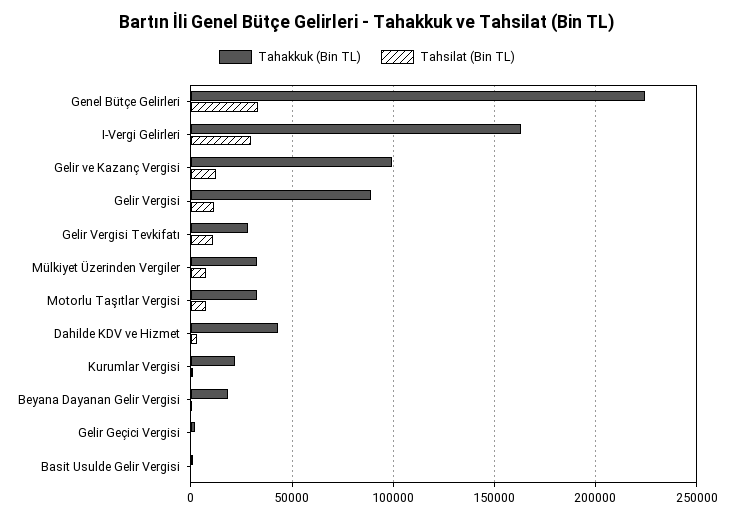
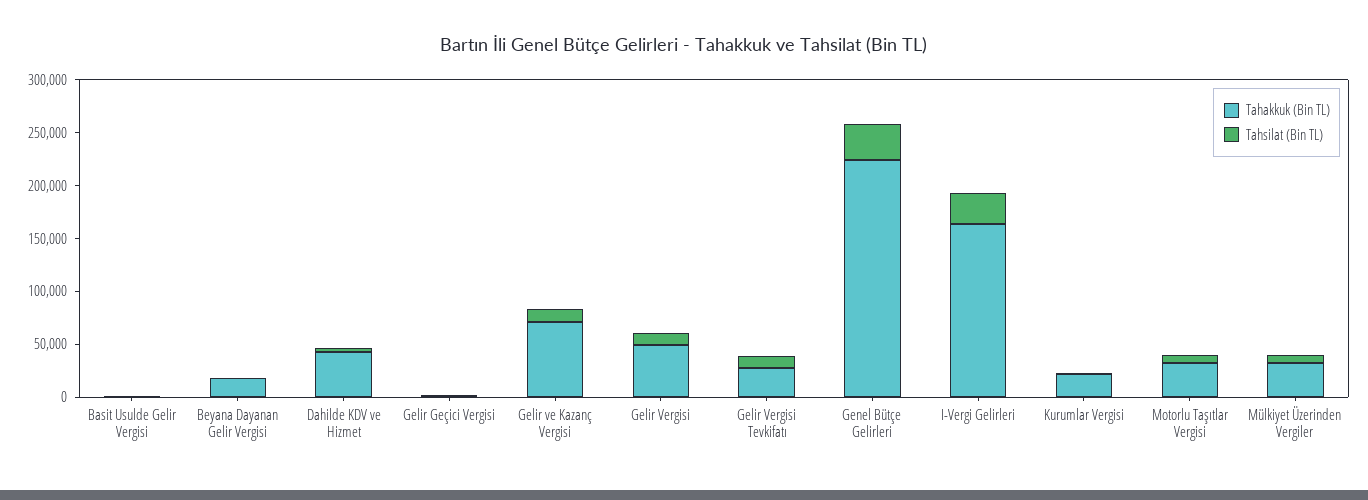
Tahakkuk (Bin TL), Gelir ve Kazanç Vergisi: 100000 -> 70000
Tahakkuk (Bin TL), Gelir Vergisi: 90000 -> 50000

